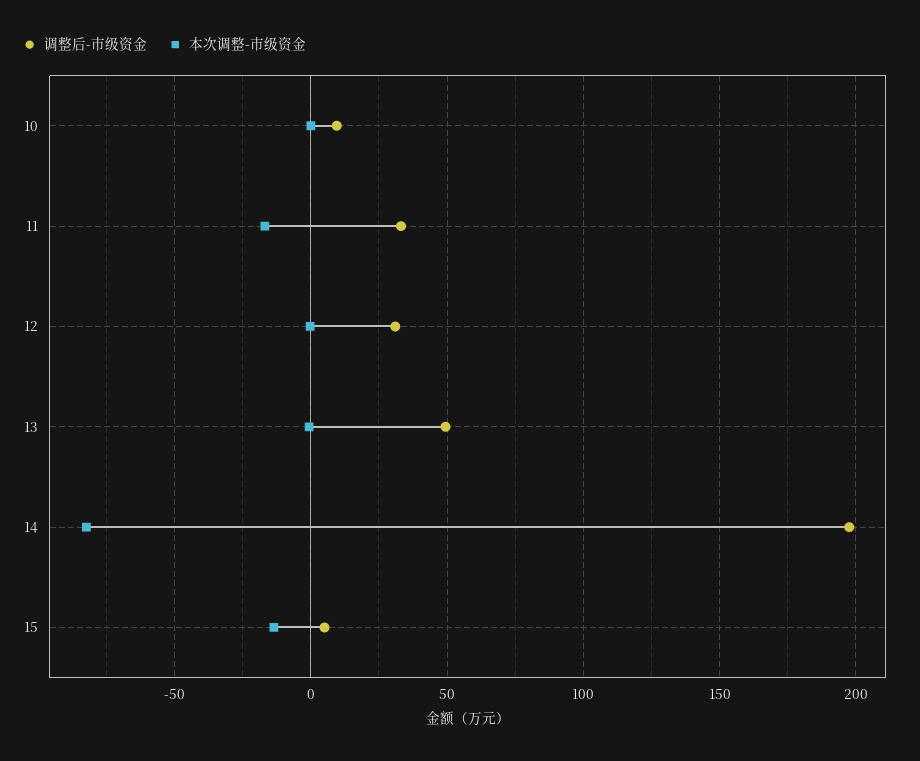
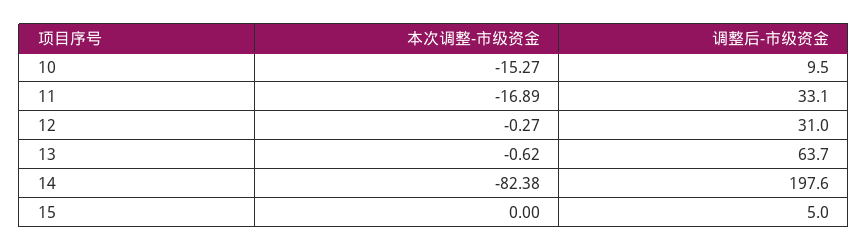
本次调整-市级资金, 10: 0 -> -15.27
调整后-市级资金, 13: 50 -> 63.7
本次调整-市级资金, 15: -15 -> 0

